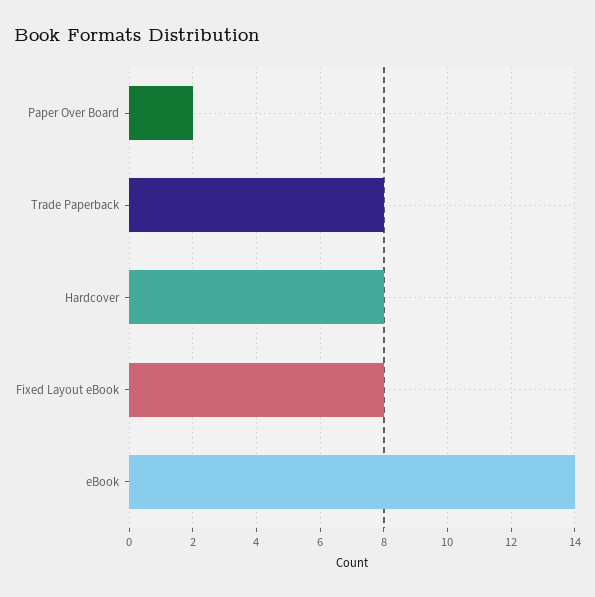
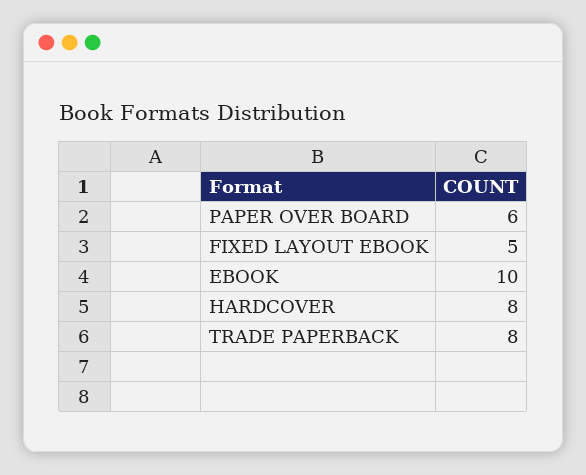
Paper Over Board: 2 -> 6
Fixed Layout eBook: 8 -> 5
eBook: 14 -> 10

